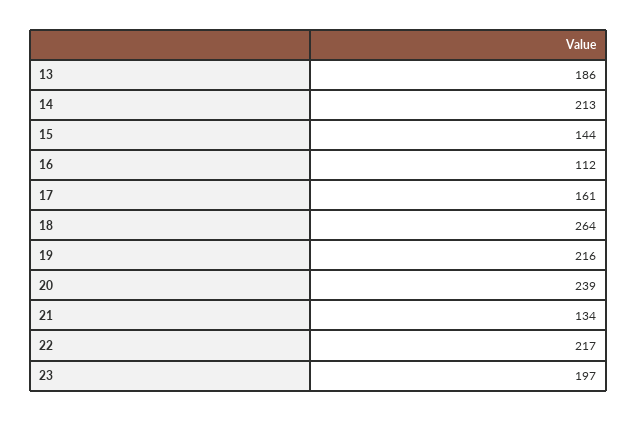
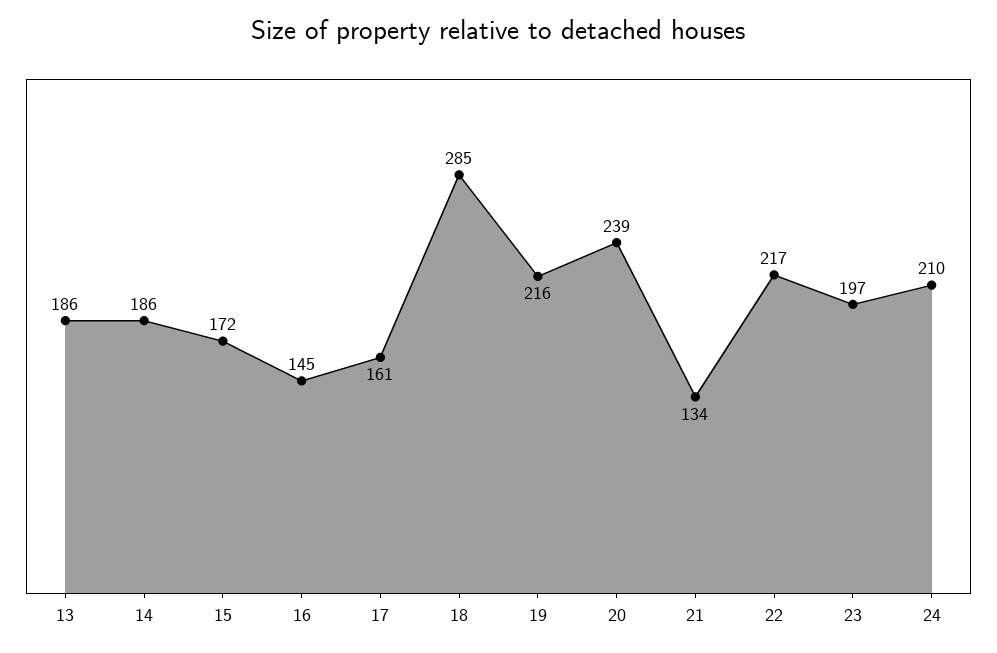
14: 213 -> 186
15: 144 -> 172
16: 112 -> 145
18: 264 -> 285
24: none -> 210

